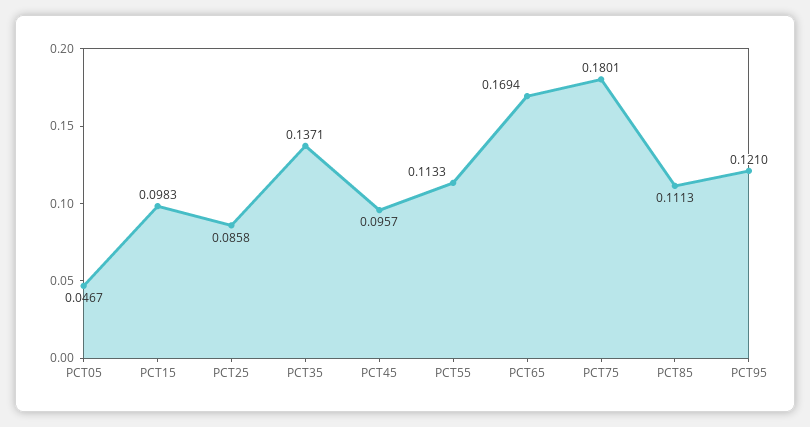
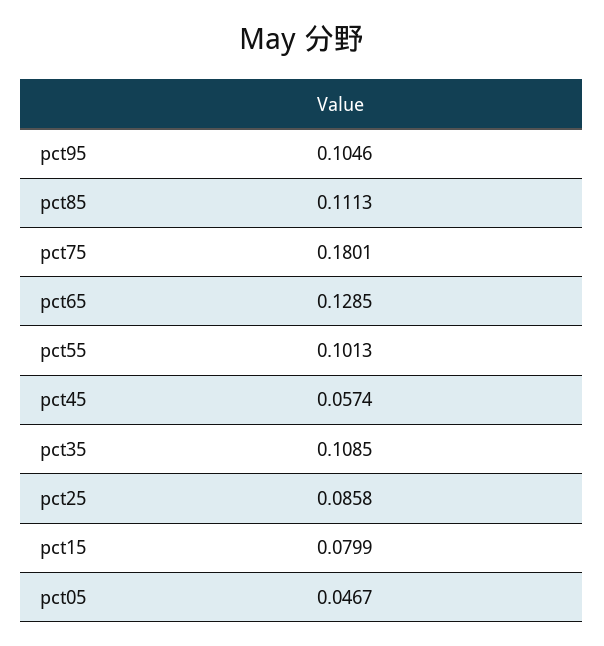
PCT15: 0.0983 -> 0.0799
PCT35: 0.1371 -> 0.1085
PCT45: 0.0957 -> 0.0574
PCT55: 0.1133 -> 0.1013
PCT65: 0.1694 -> 0.1285
PCT95: 0.121 -> 0.1046

